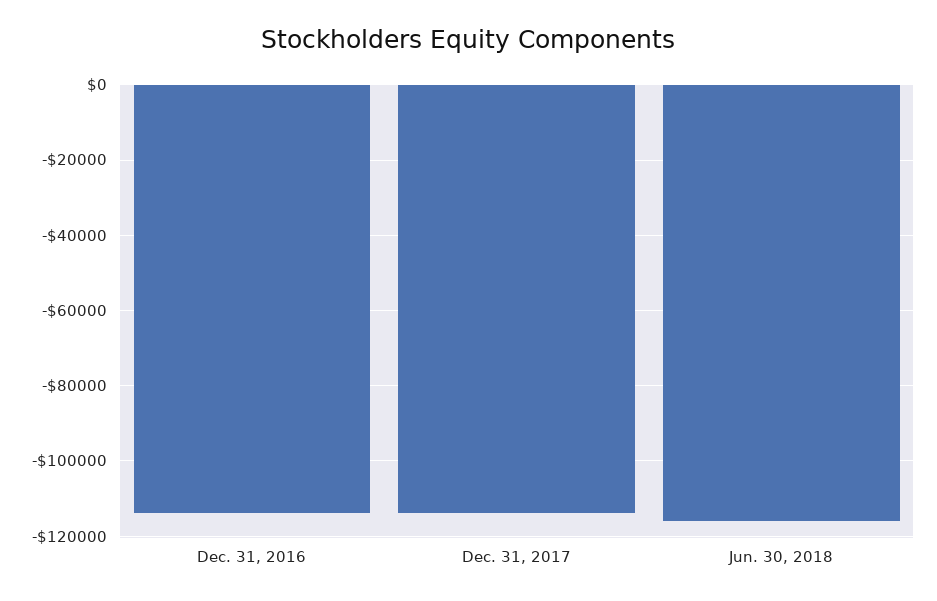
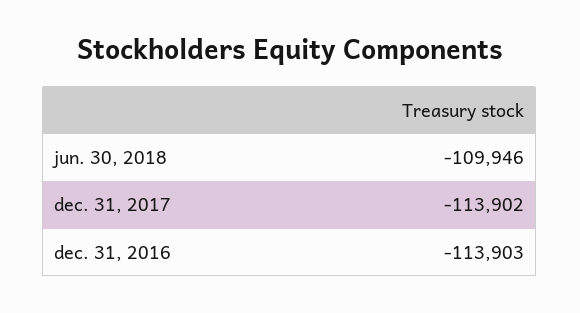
Jun. 30, 2018: -116000 -> -109946

